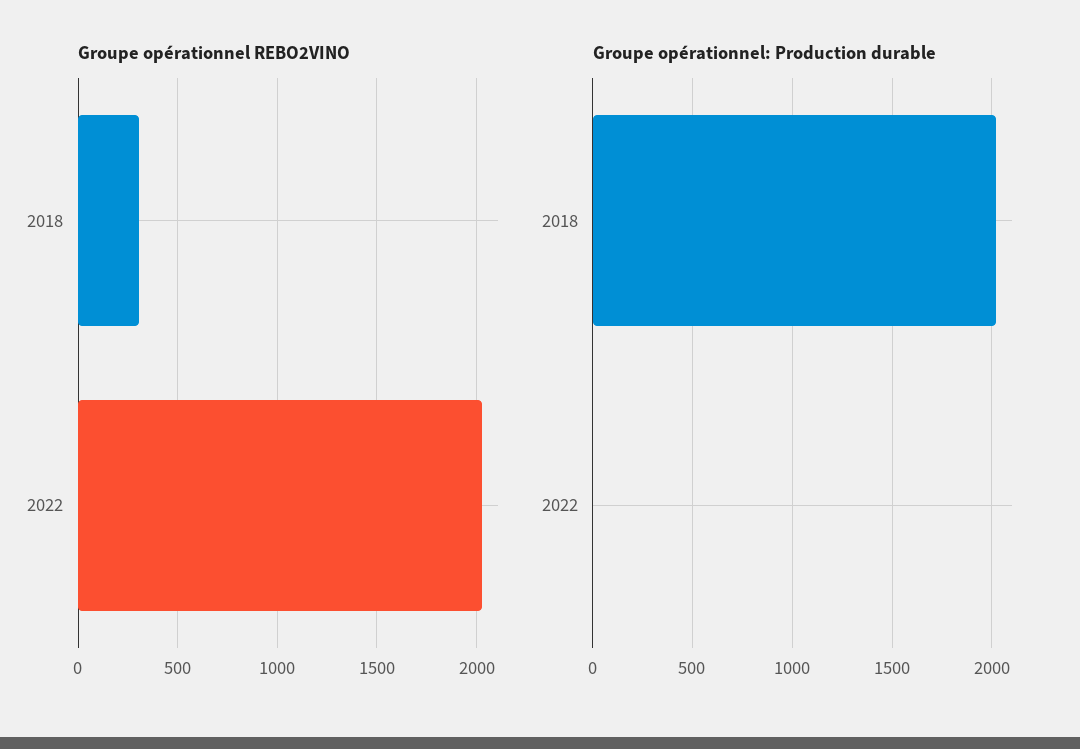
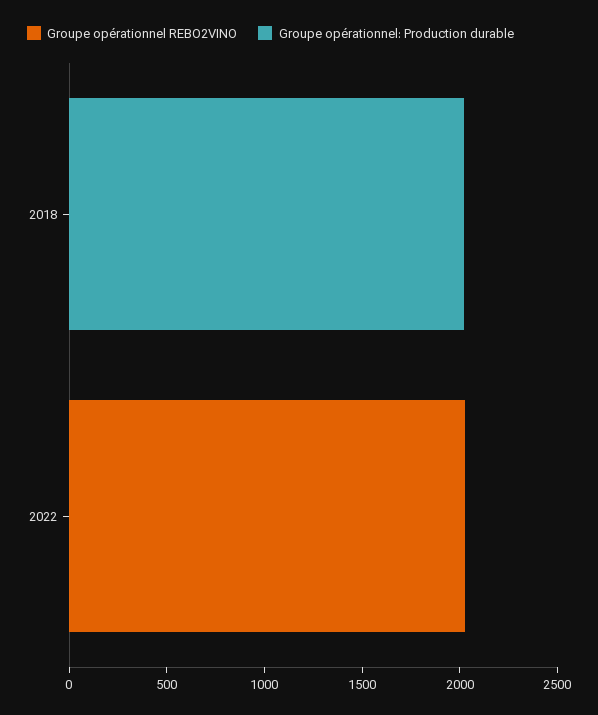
Groupe opérationnel REBO2VINO, 2018: 300 -> 0

